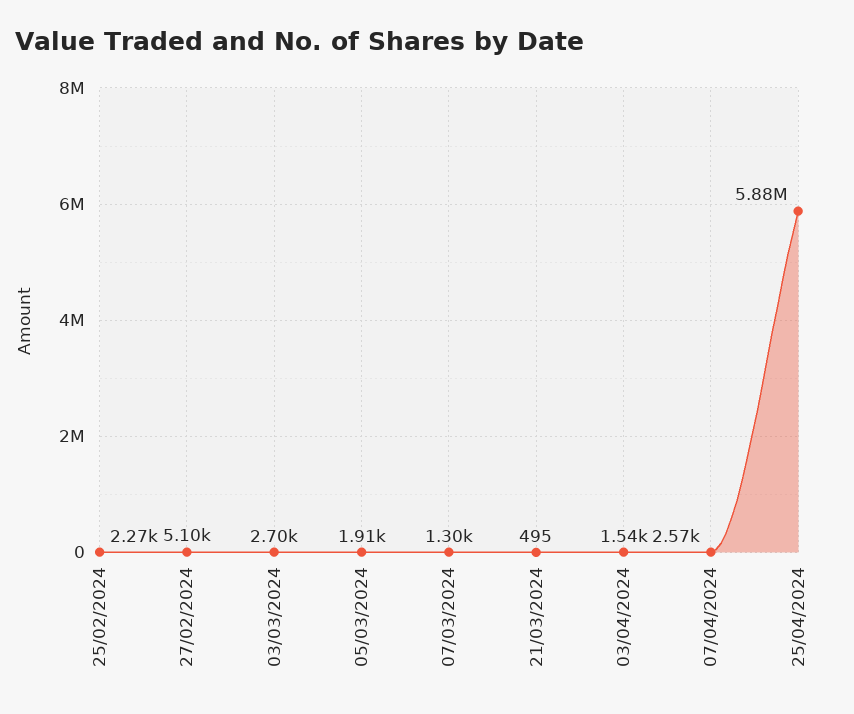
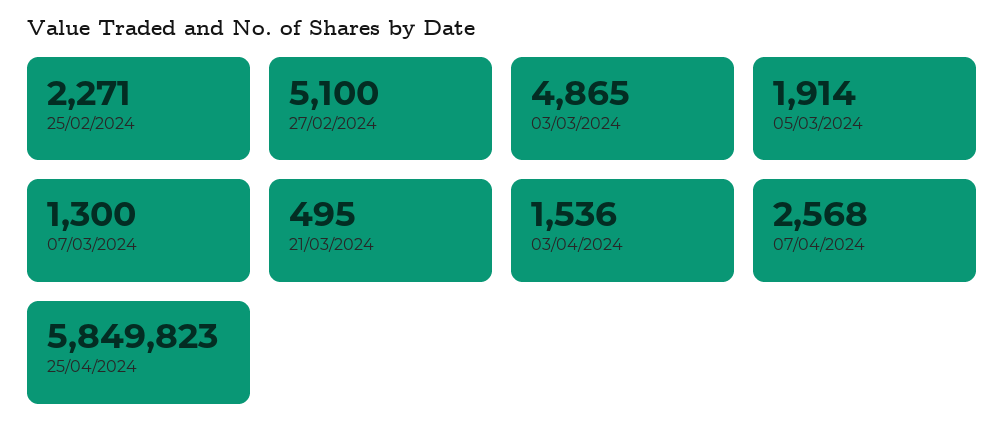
03/03/2024: 2700 -> 4865
25/04/2024: 5880000 -> 5849823

